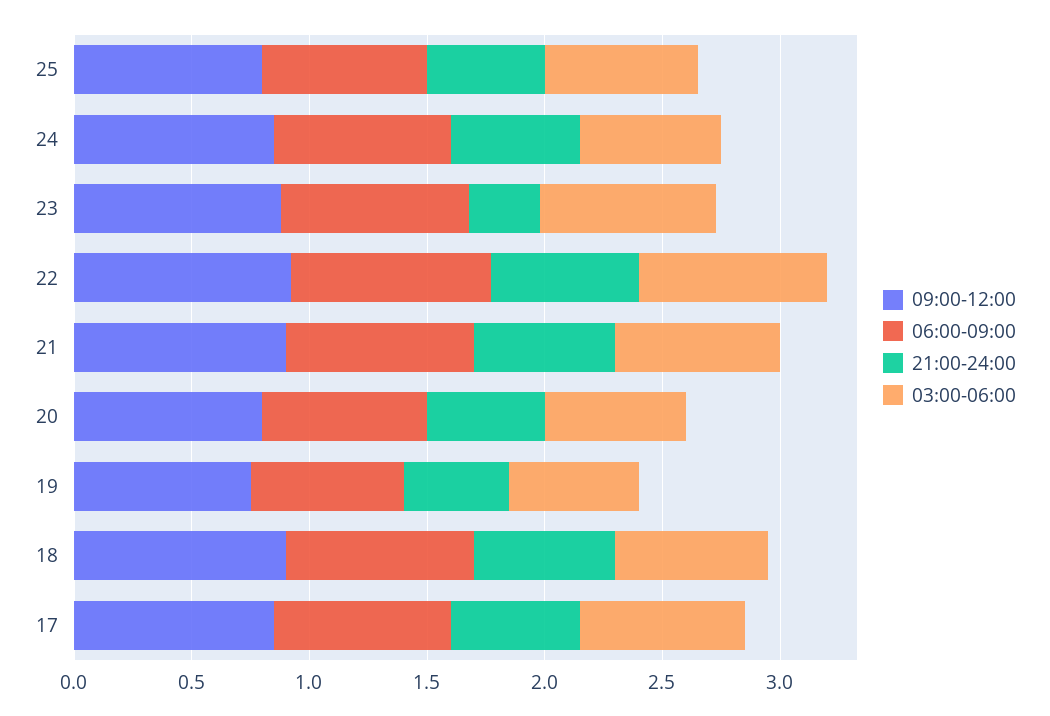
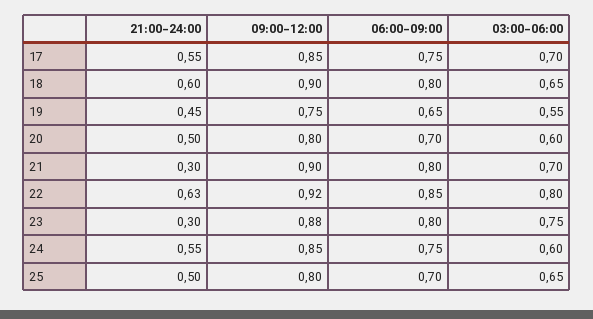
21:00-24:00, 21: 0.6 -> 0.3

